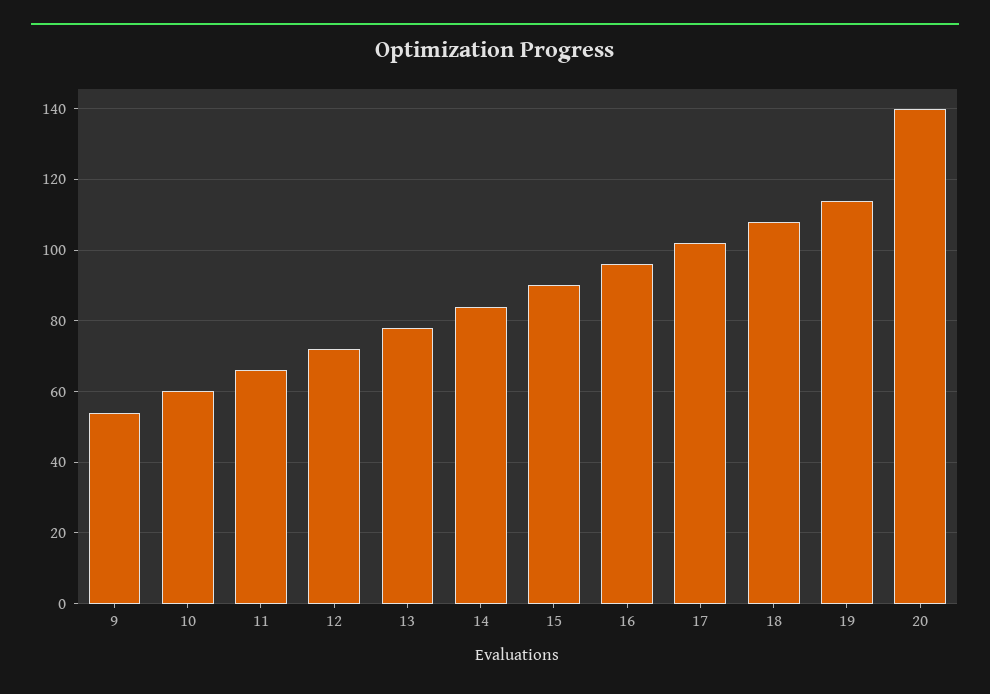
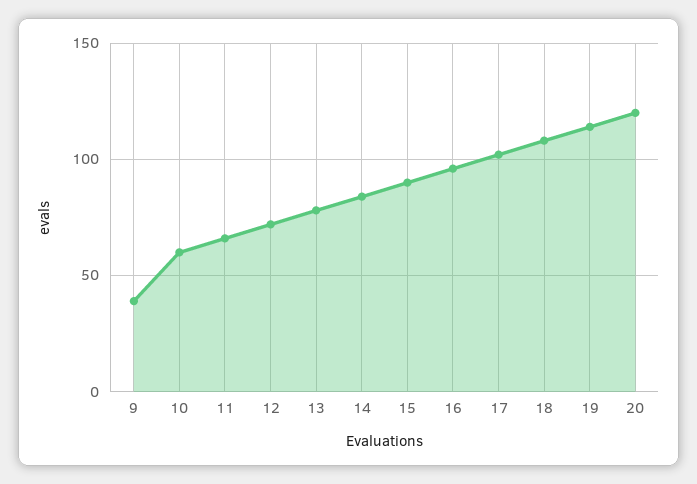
9: 55 -> 40
20: 140 -> 120

